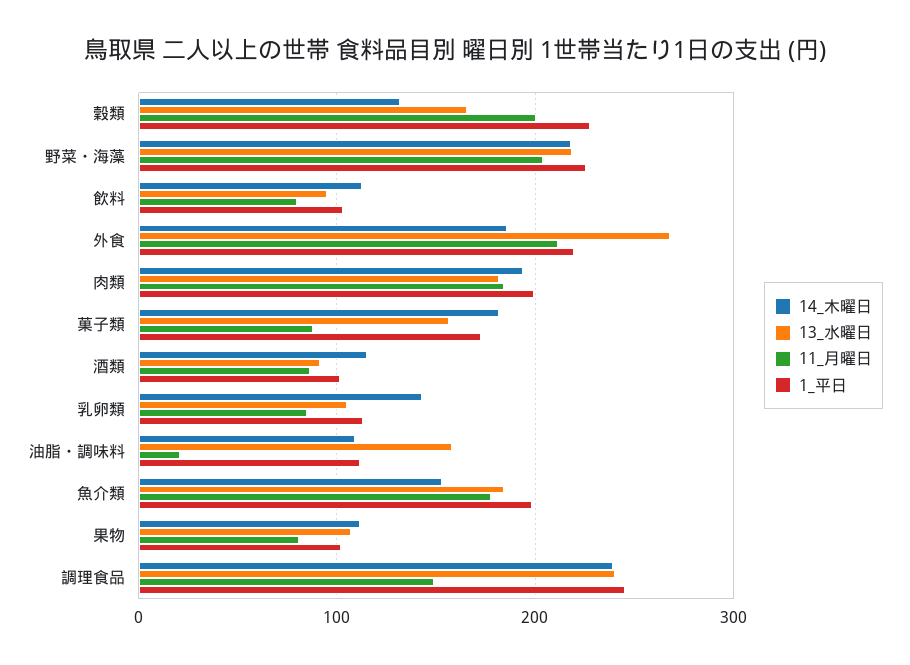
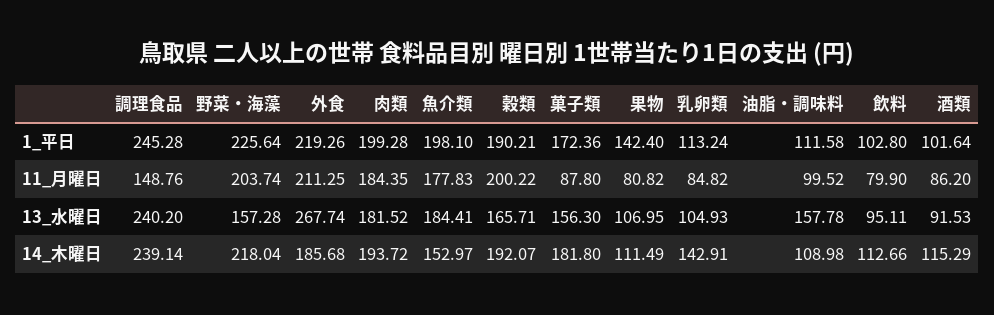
14_木曜日, 穀類: 130 -> 192.07
1_平日, 穀類: 230 -> 190.21
13_水曜日, 野菜・海藻: 220 -> 157.28
11_月曜日, 油脂・調味料: 20 -> 99.52
1_平日, 果物: 100 -> 142.4

